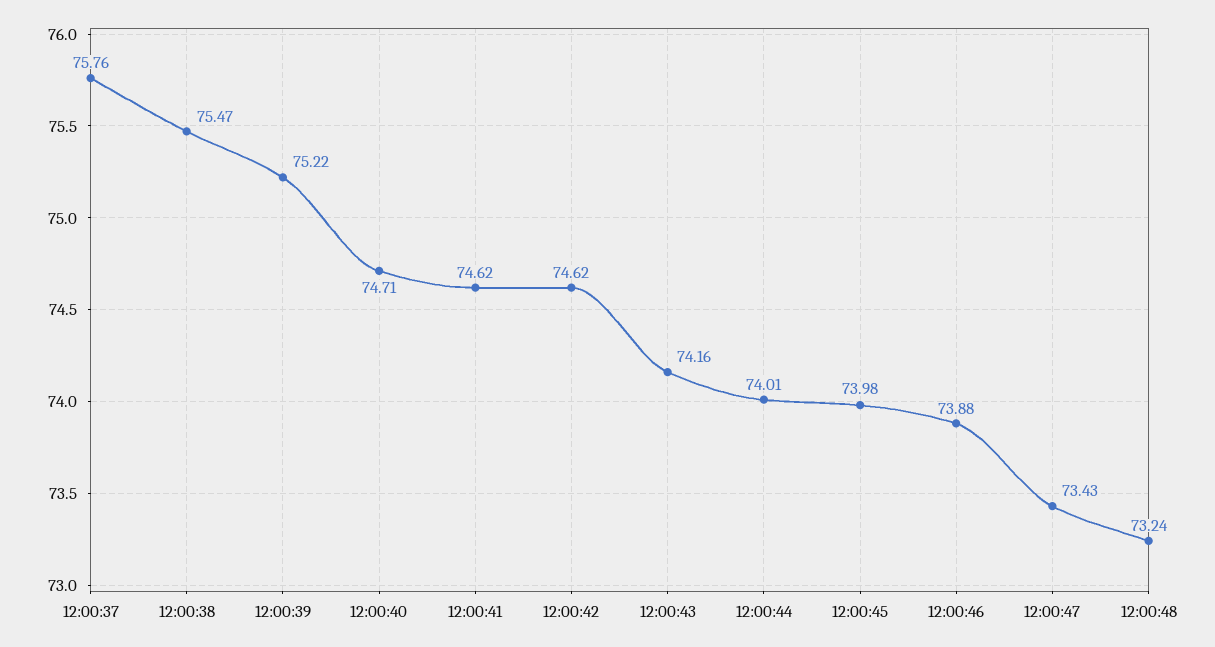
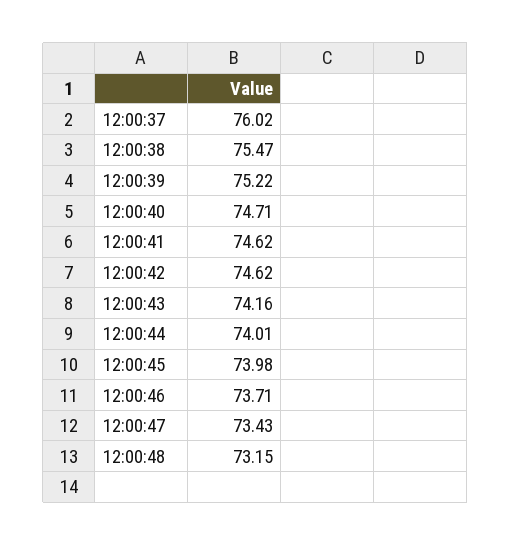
12:00:37: 75.76 -> 76.02
12:00:46: 73.88 -> 73.71
12:00:48: 73.24 -> 73.15

